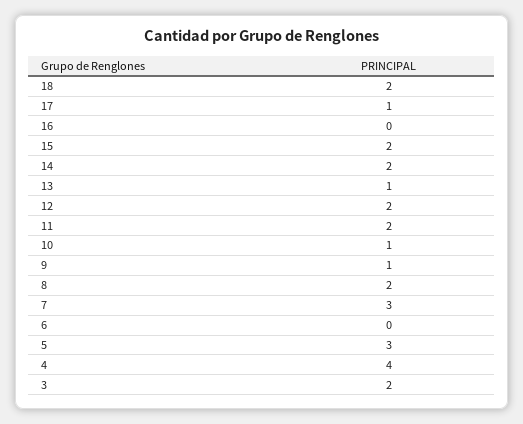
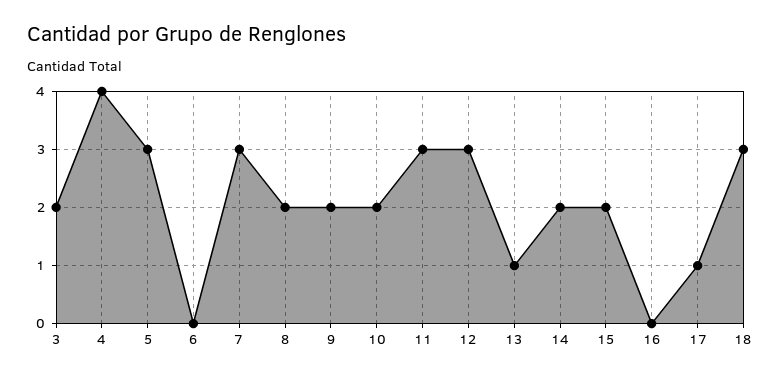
18: 2 -> 3
12: 2 -> 3
11: 2 -> 3
10: 1 -> 2
9: 1 -> 2

